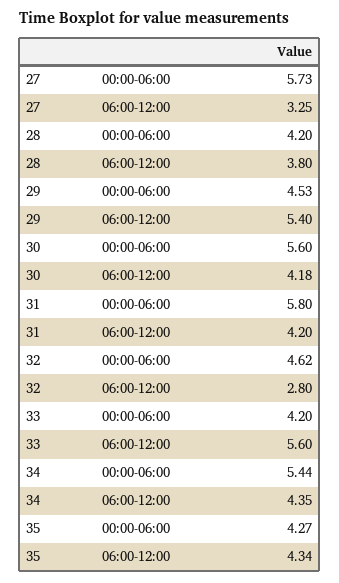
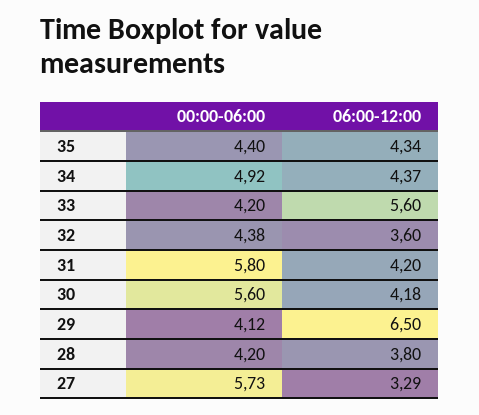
27, 06:00-12:00: 3.25 -> 3.29
29, 00:00-06:00: 4.53 -> 4.12
29, 06:00-12:00: 5.4 -> 6.5
32, 00:00-06:00: 4.62 -> 4.38
32, 06:00-12:00: 2.8 -> 3.6
34, 00:00-06:00: 5.44 -> 4.92
34, 06:00-12:00: 4.35 -> 4.37
35, 00:00-06:00: 4.27 -> 4.4

